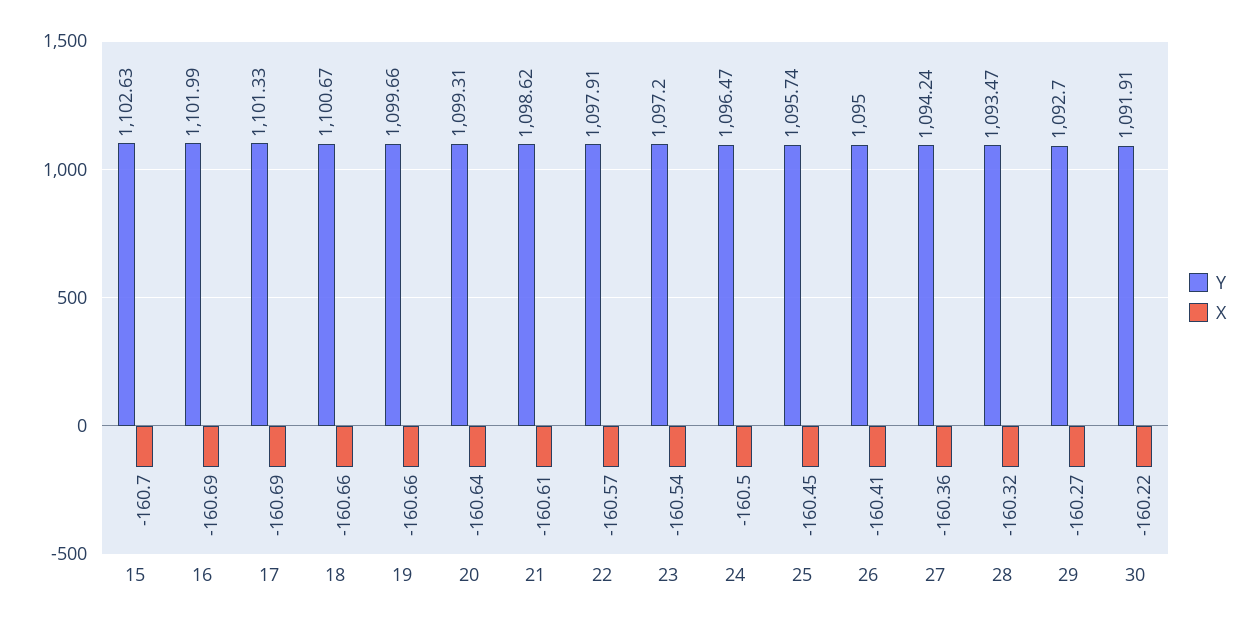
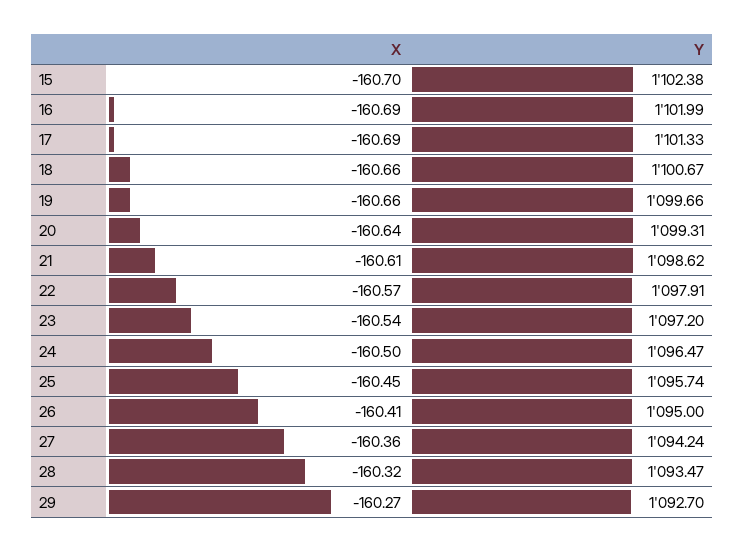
Y, 15: 1102.63 -> 1102.38
Y, 30: 1091.91 -> none
X, 30: -160.22 -> none

